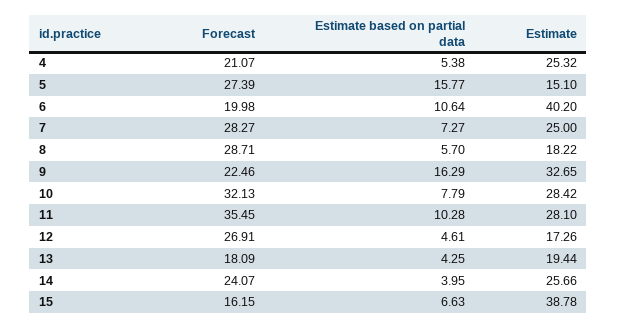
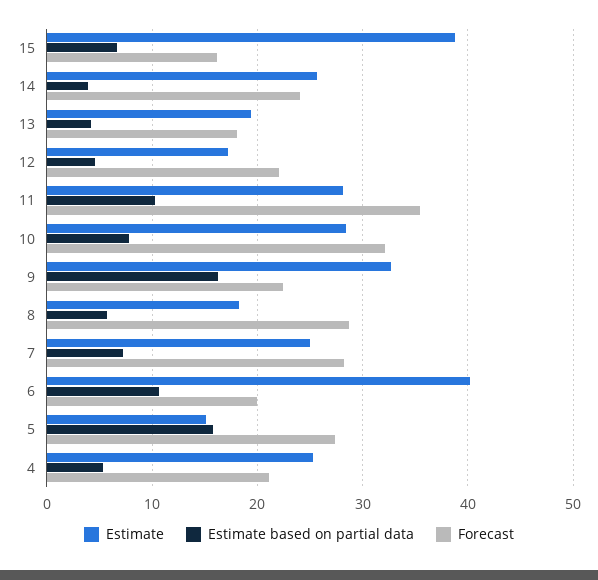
Forecast, 12: 26.91 -> 22

